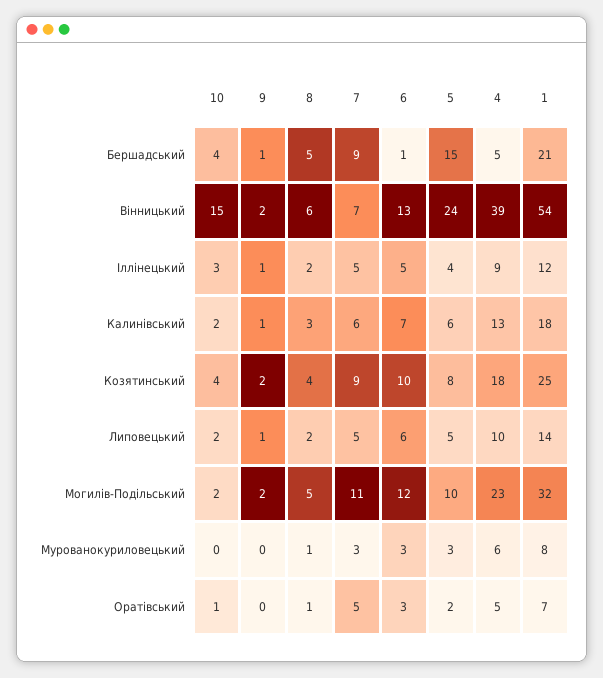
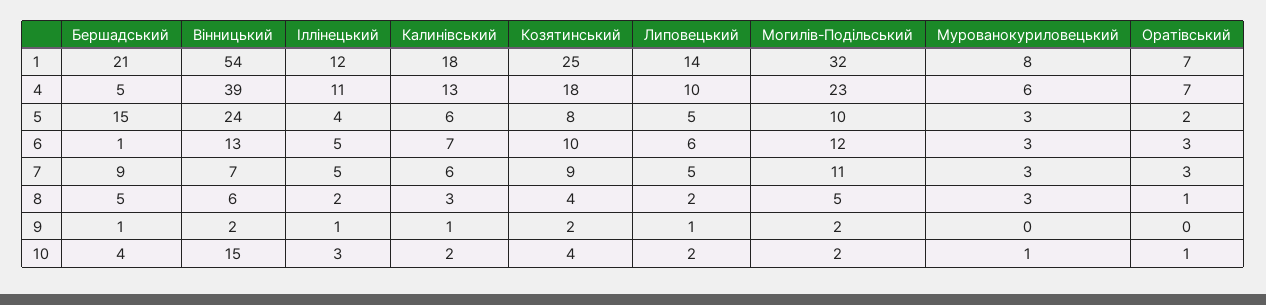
4, Іллінецький: 9 -> 11
10, Мурованокуриловецький: 0 -> 1
8, Мурованокуриловецький: 1 -> 3
7, Оратівський: 5 -> 3
4, Оратівський: 5 -> 7

